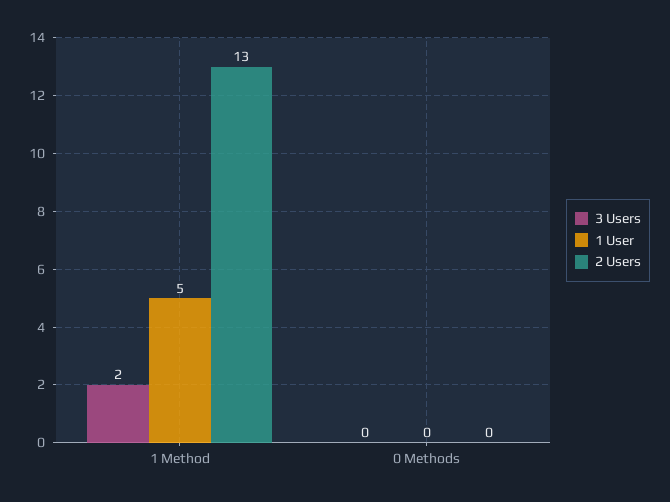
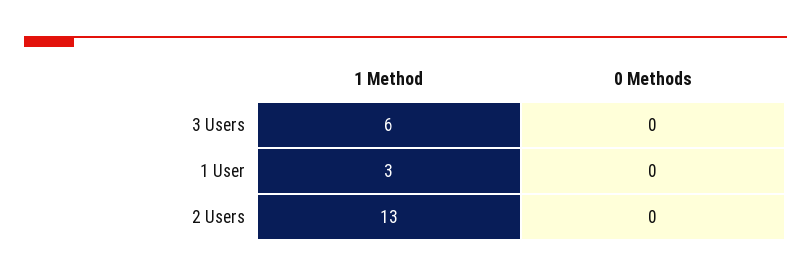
3 Users, 1 Method: 2 -> 6
1 User, 1 Method: 5 -> 3

